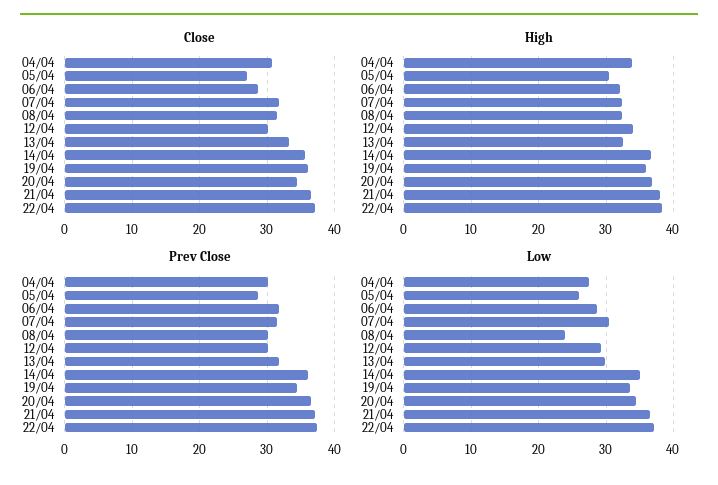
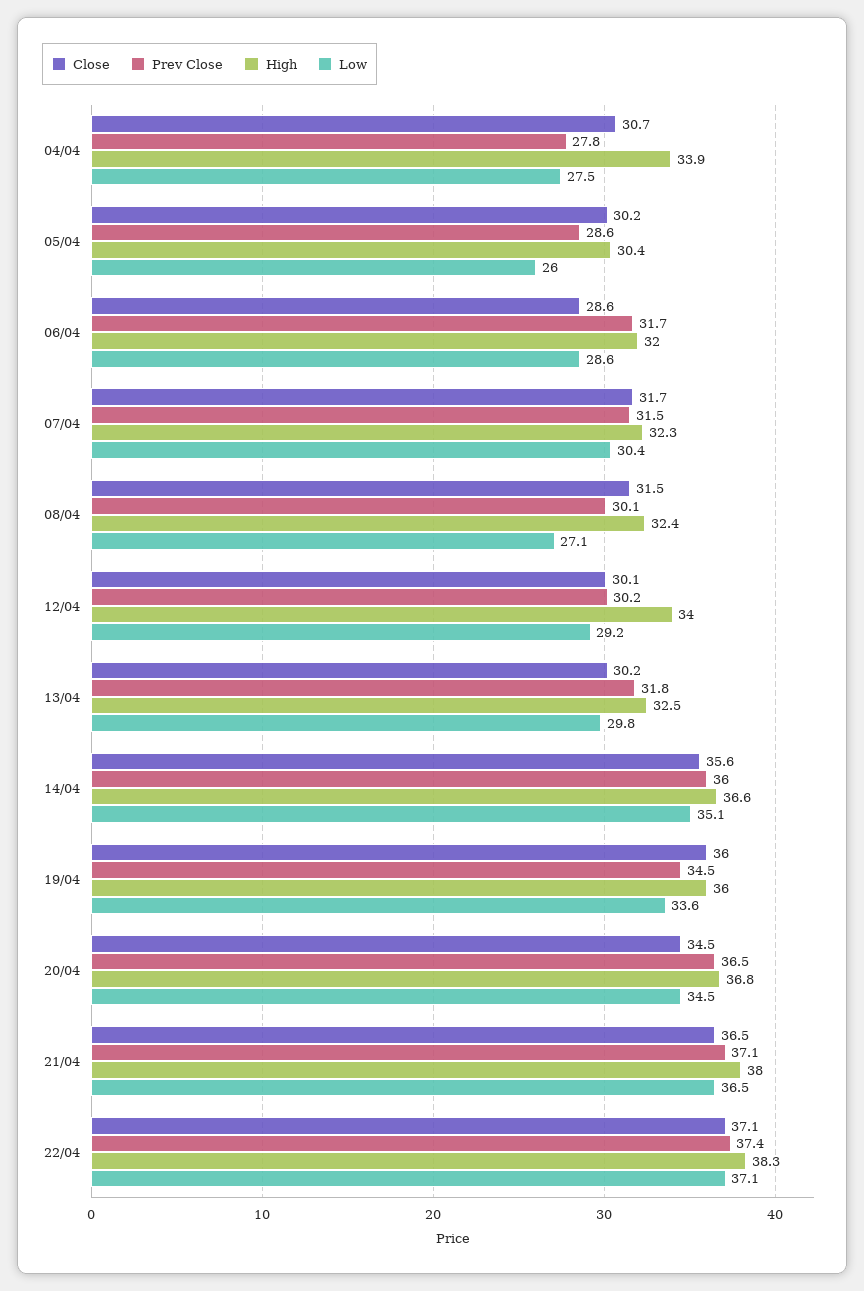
Close, 05/04: 27 -> 30.2
Close, 13/04: 33 -> 30.2
Prev Close, 04/04: 30 -> 27.8
Low, 08/04: 24 -> 27.1

